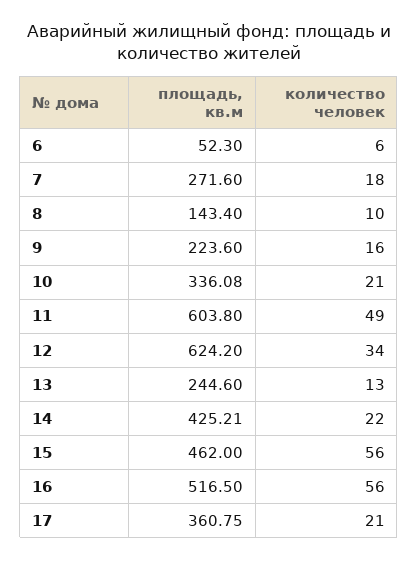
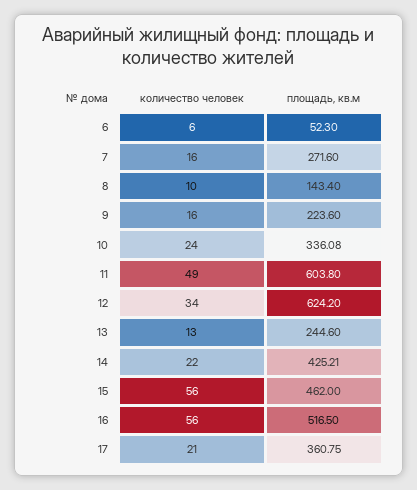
количество человек, 7: 18 -> 16
количество человек, 10: 21 -> 24

